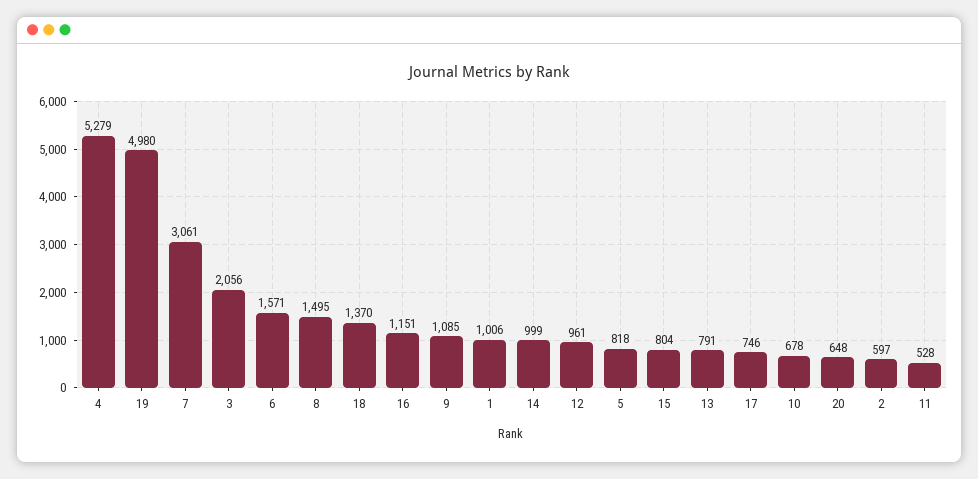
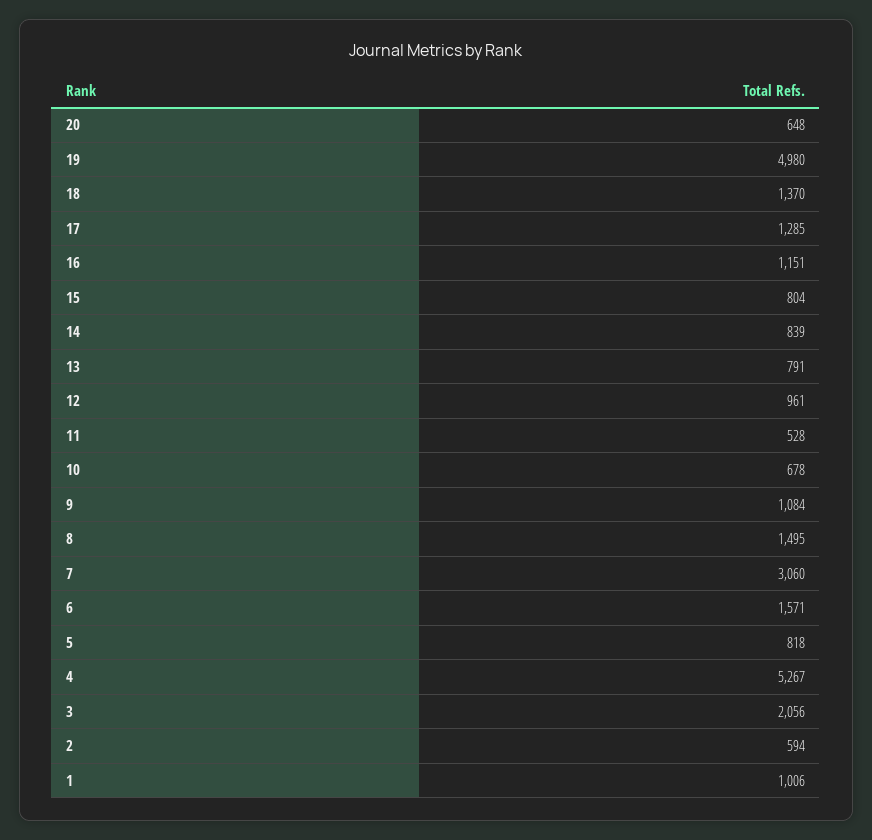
4: 5279 -> 5267
7: 3061 -> 3060
9: 1085 -> 1084
14: 999 -> 839
17: 746 -> 1285
2: 597 -> 594

